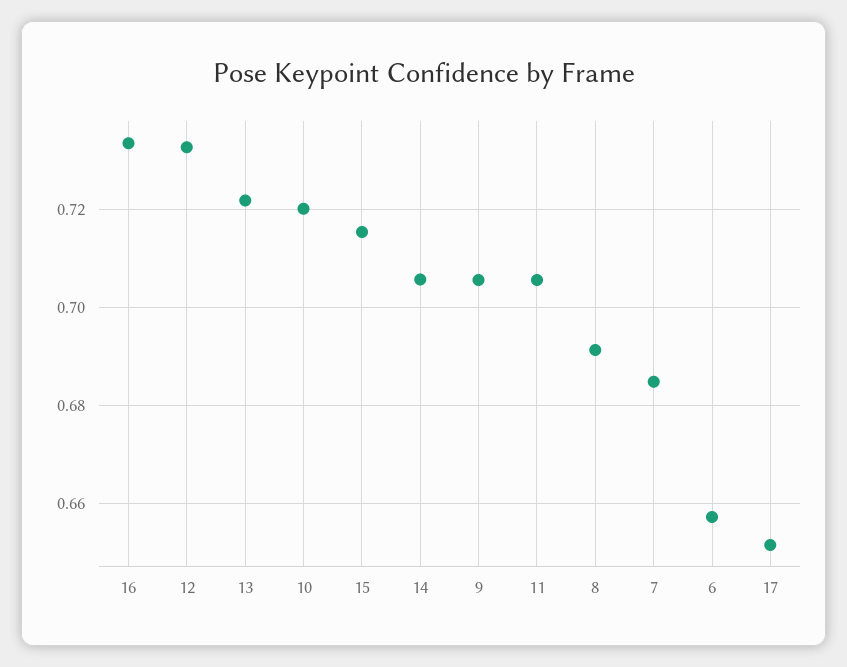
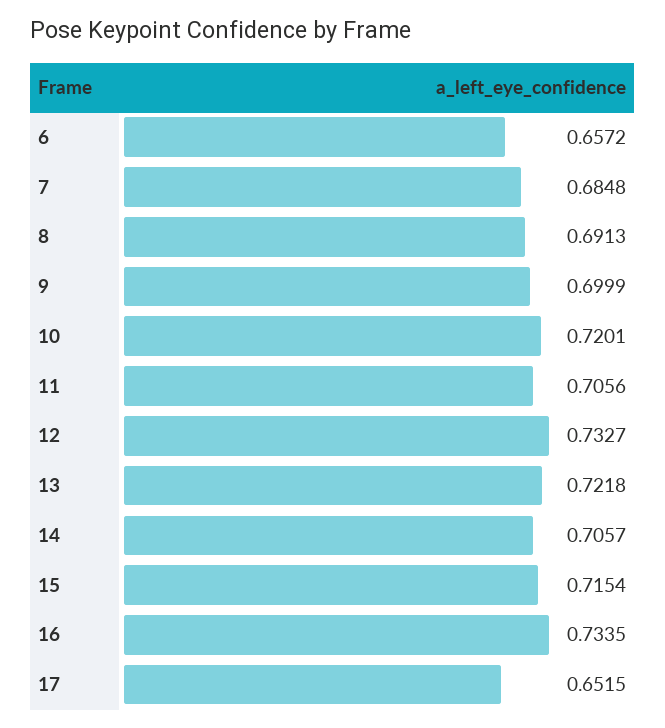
9: 0.706 -> 0.6999

